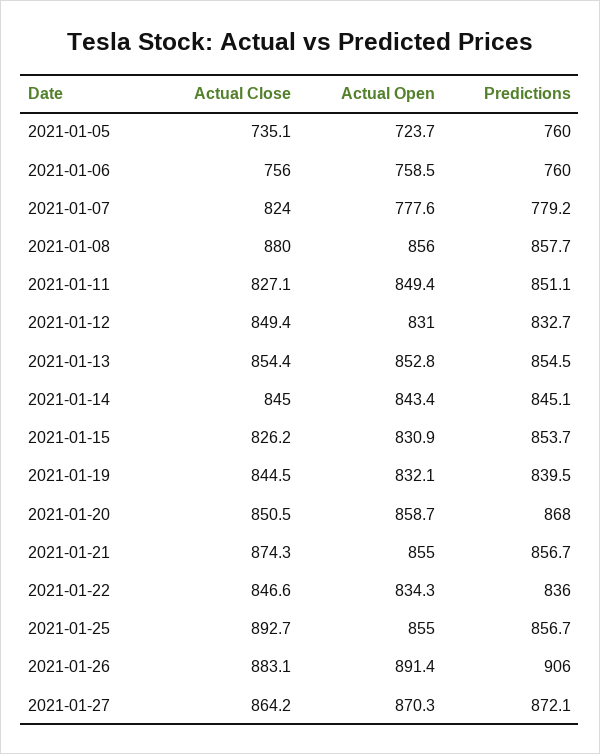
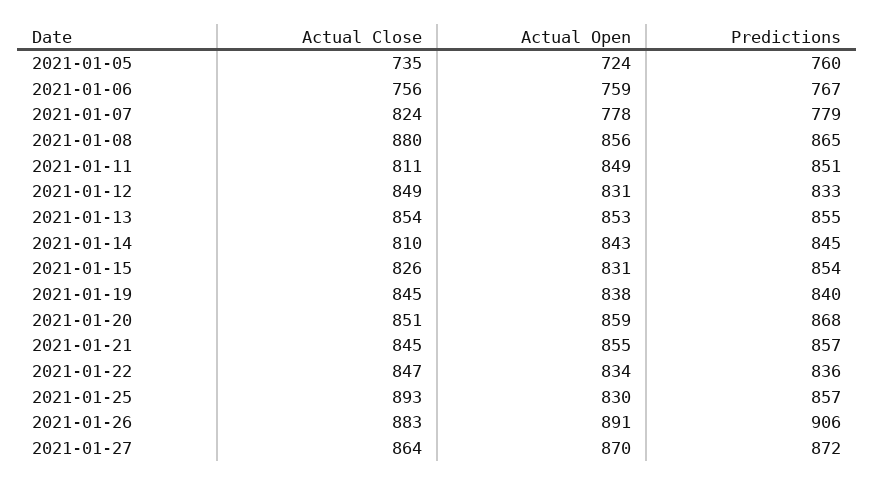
Predictions, 2021-01-06: 760 -> 767
Predictions, 2021-01-08: 857.7 -> 865
Actual Close, 2021-01-11: 827.1 -> 811
Actual Close, 2021-01-14: 845 -> 810
Actual Open, 2021-01-19: 832.1 -> 838
Actual Close, 2021-01-21: 874.3 -> 845
Actual Open, 2021-01-25: 855 -> 830

